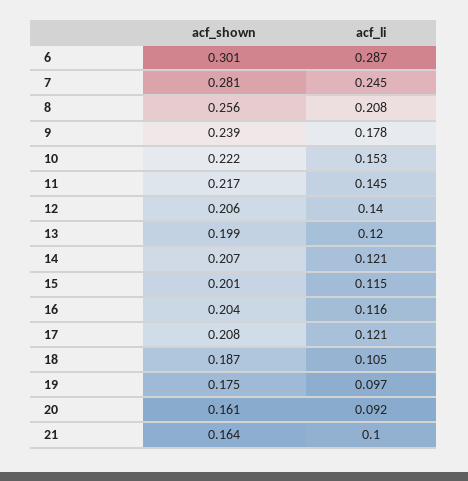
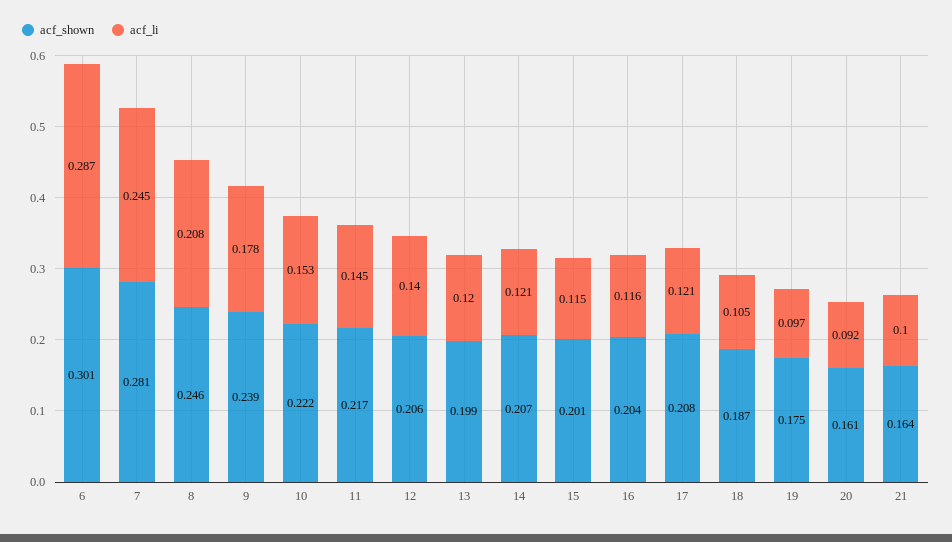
acf_shown, 8: 0.256 -> 0.246

